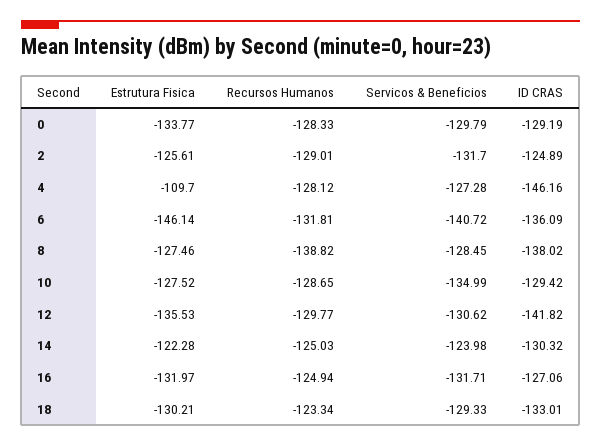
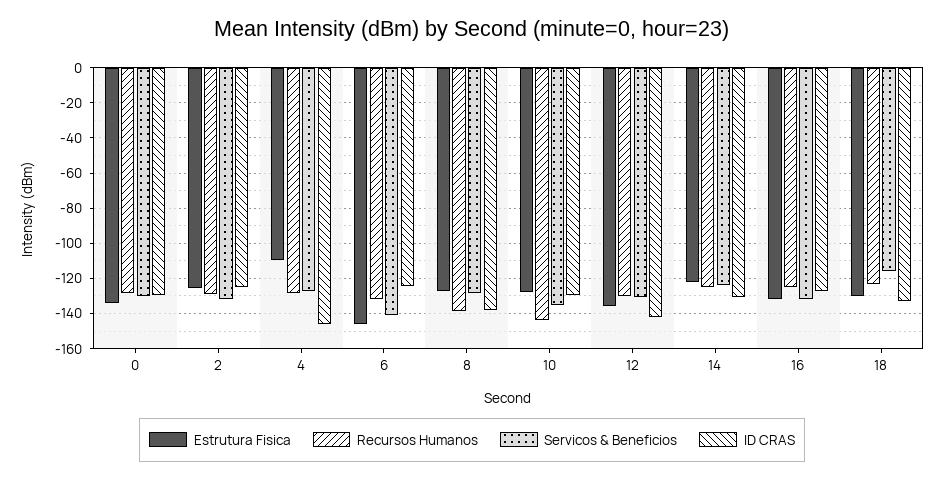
ID CRAS, 6: -136.09 -> -125
Recursos Humanos, 10: -128.65 -> -145
Servicos & Beneficios, 18: -129.33 -> -115

